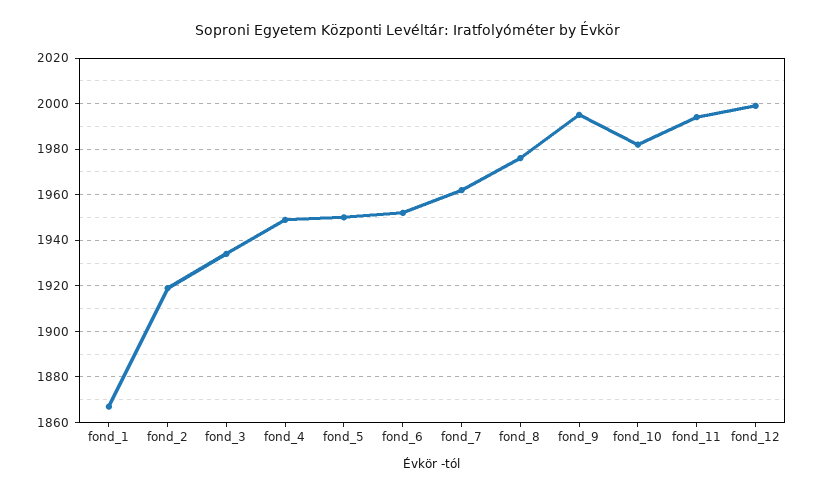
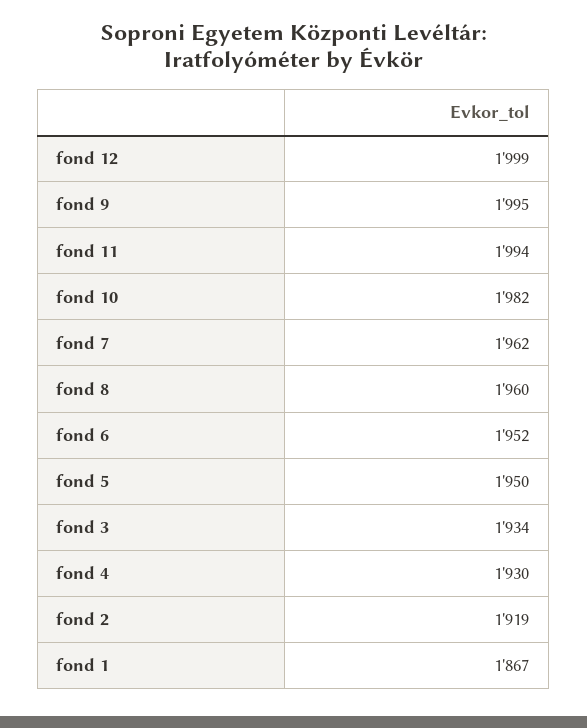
fond_4: 1950 -> 1930
fond_8: 1975 -> 1960

